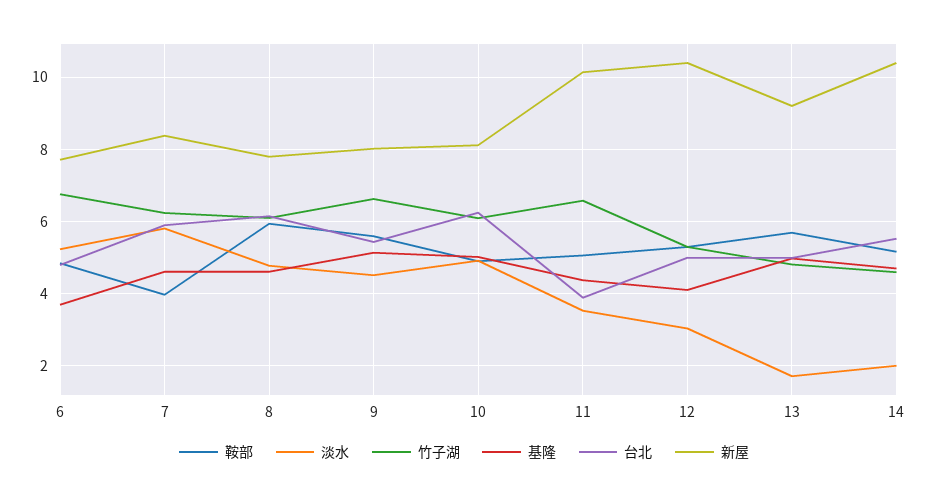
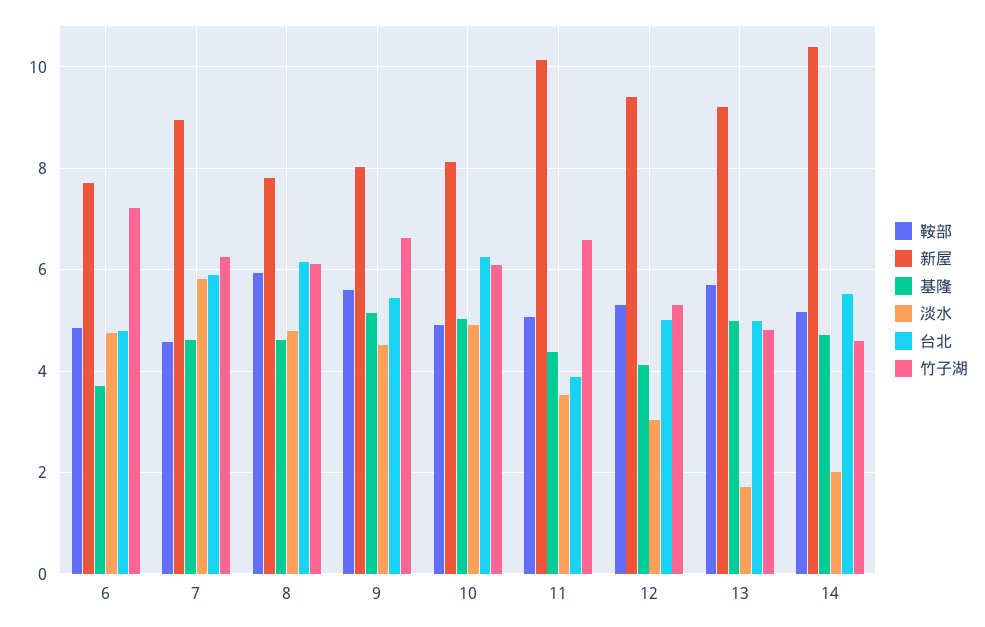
淡水, 6: 5.2 -> 4.8
竹子湖, 6: 6.8 -> 7.2
鞍部, 7: 4 -> 4.6
新屋, 7: 8.4 -> 9
新屋, 12: 10.4 -> 9.4

